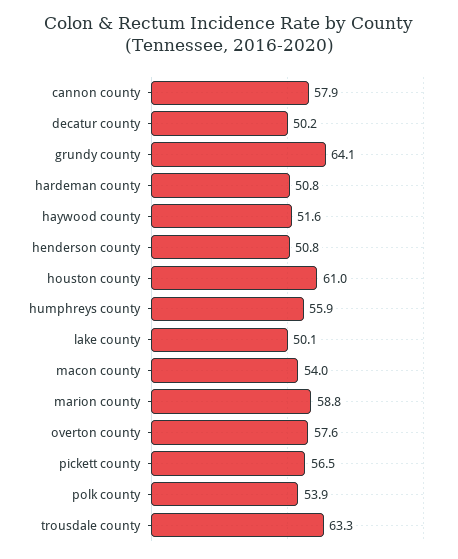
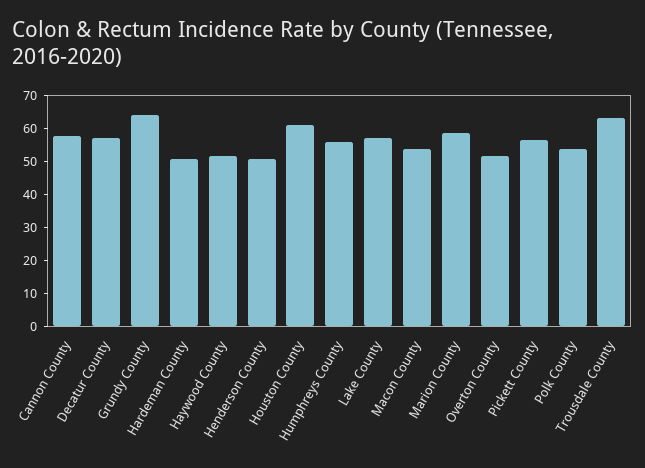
decatur county: 50.2 -> 57.5
lake county: 50.1 -> 57.5
overton county: 57.6 -> 52.5

